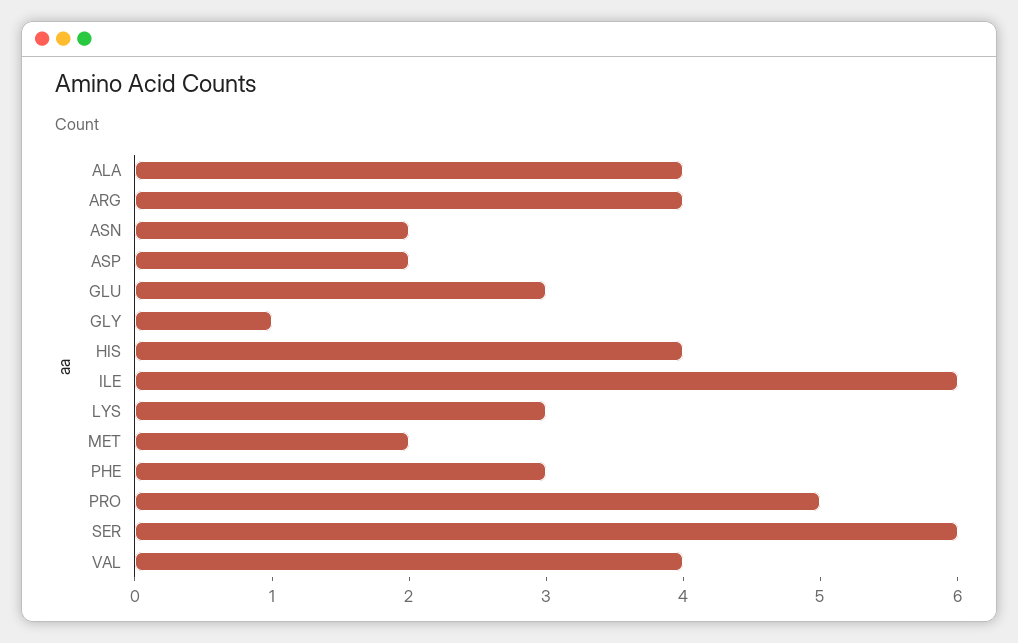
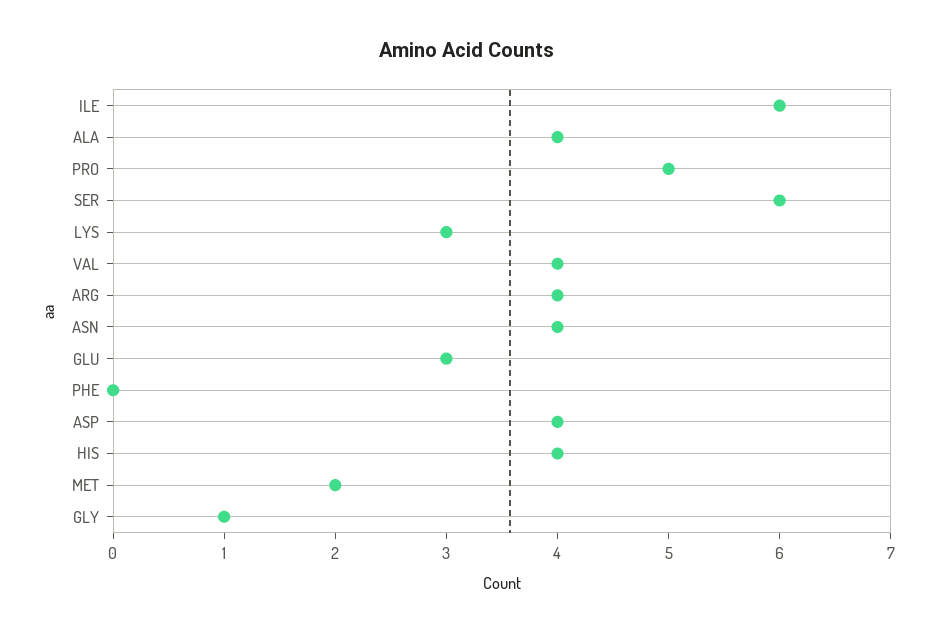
ASN: 2 -> 4
ASP: 2 -> 4
PHE: 3 -> 0

